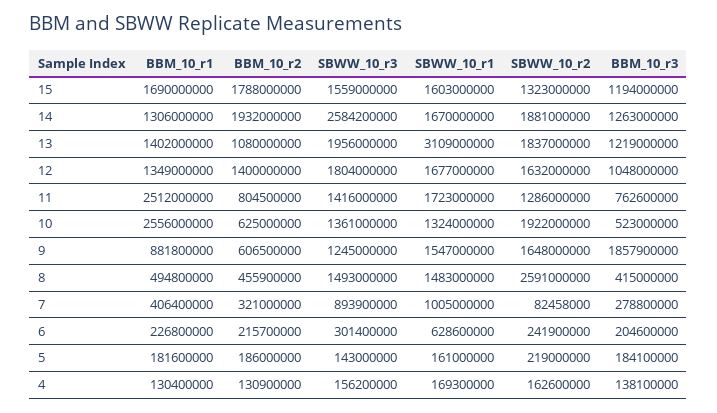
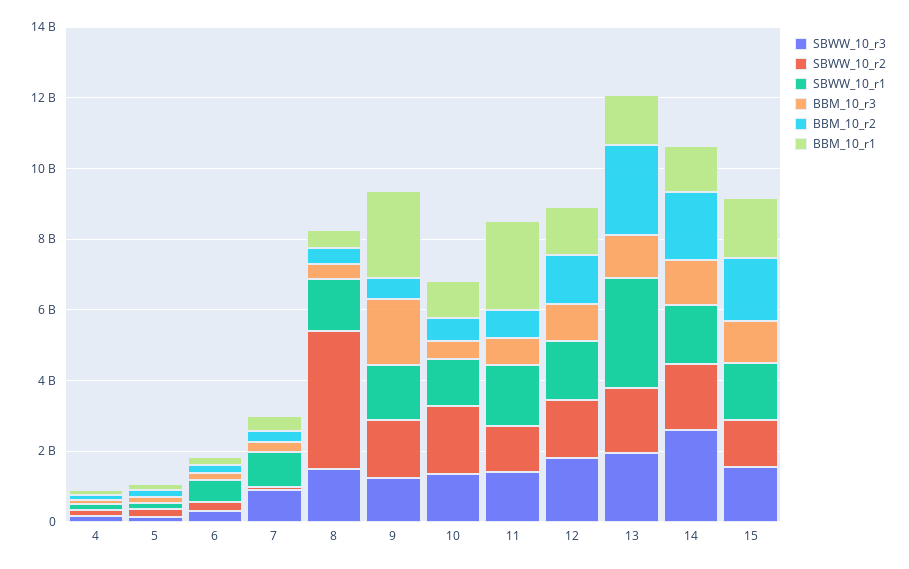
BBM_10_r2, 13: 1080000000 -> 2500000000
BBM_10_r1, 10: 2556000000 -> 1000000000
BBM_10_r1, 9: 881800000 -> 2500000000
SBWW_10_r2, 8: 2591000000 -> 4000000000

